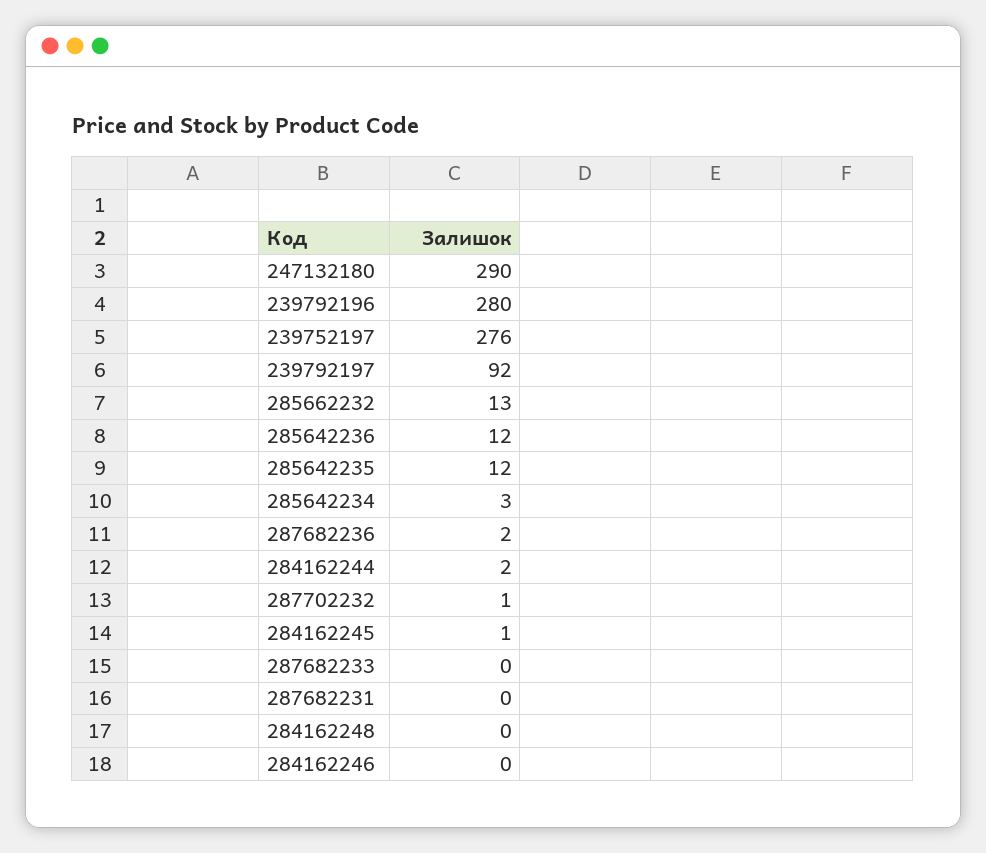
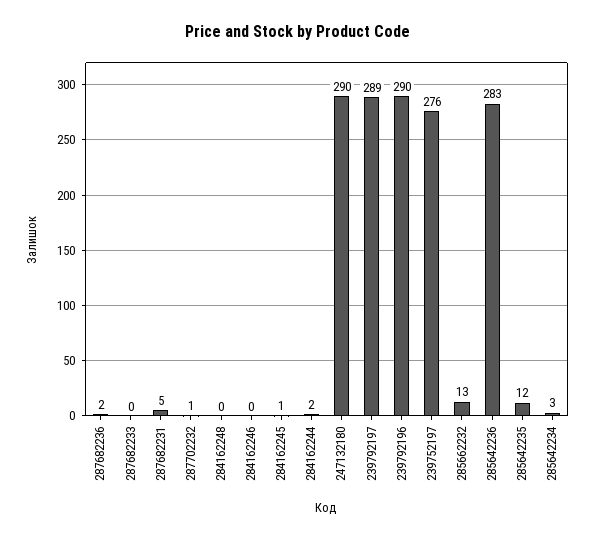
239792196: 280 -> 290
239792197: 92 -> 289
285642236: 12 -> 283
287682231: 0 -> 5

